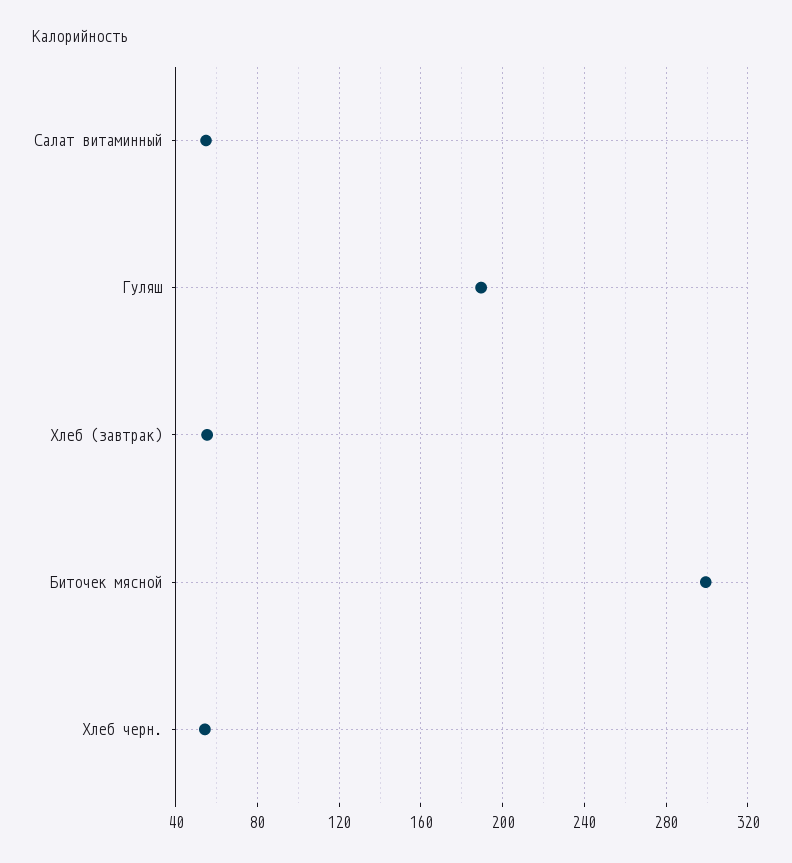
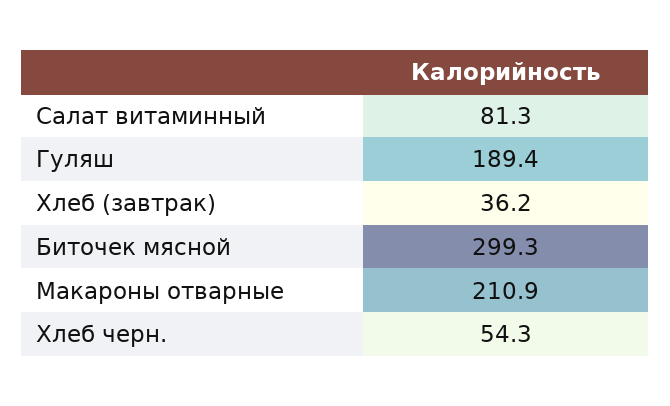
Салат витаминный: 55 -> 81.3
Хлеб (завтрак): 55 -> 36.2
Макароны отварные: none -> 210.9

